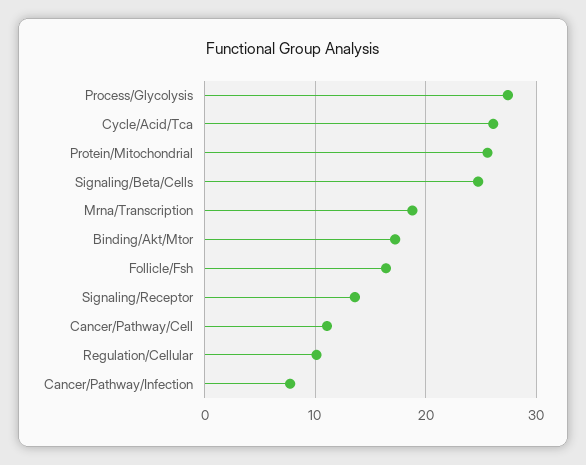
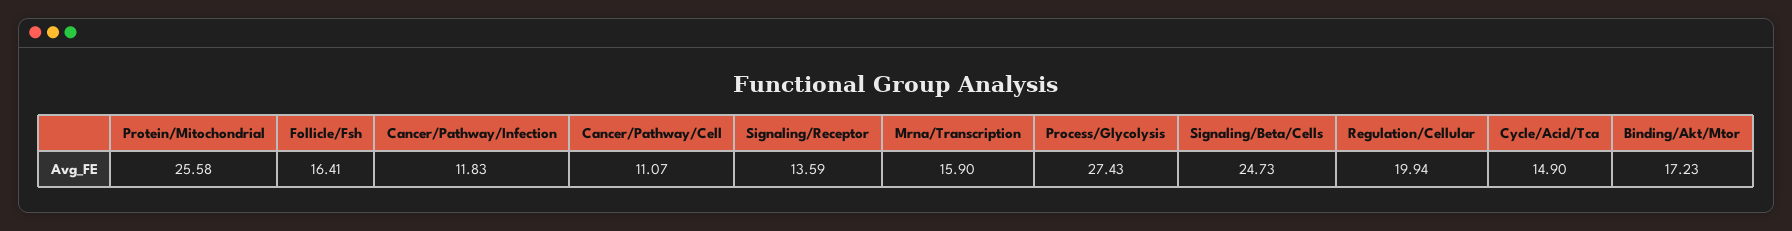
Cycle/Acid/Tca: 26 -> 14.9
Mrna/Transcription: 19 -> 15.9
Regulation/Cellular: 10 -> 19.94
Cancer/Pathway/Infection: 8 -> 11.83

